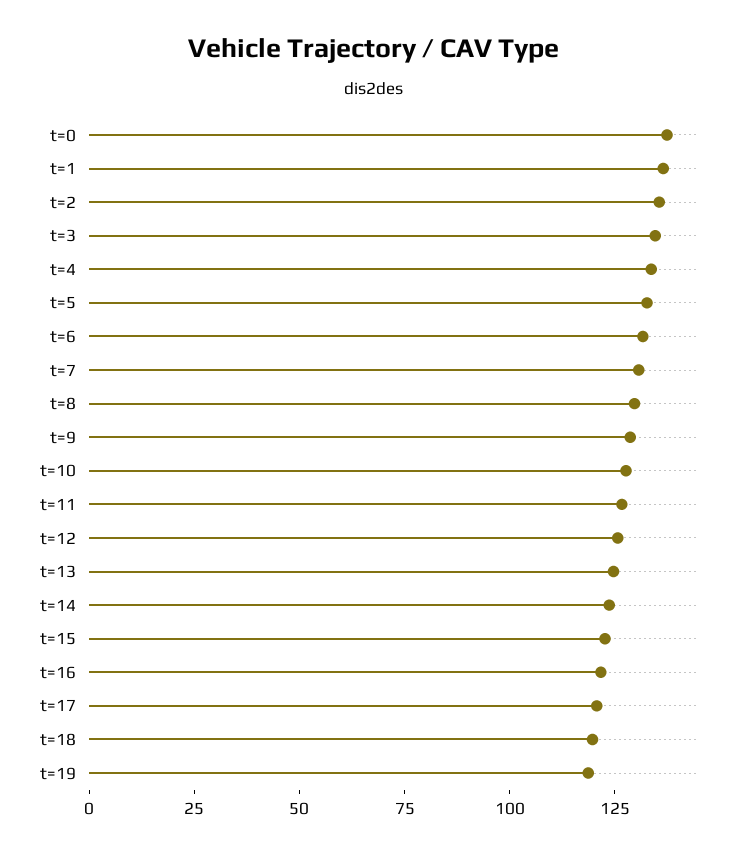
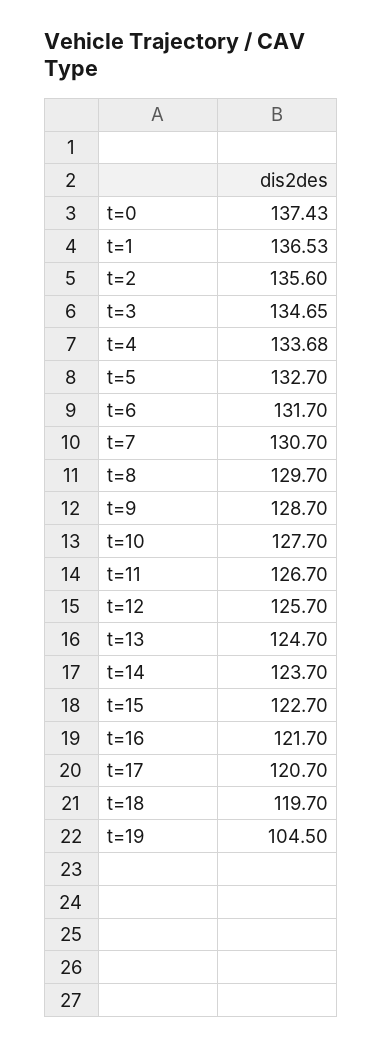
t=19: 120 -> 104.5

